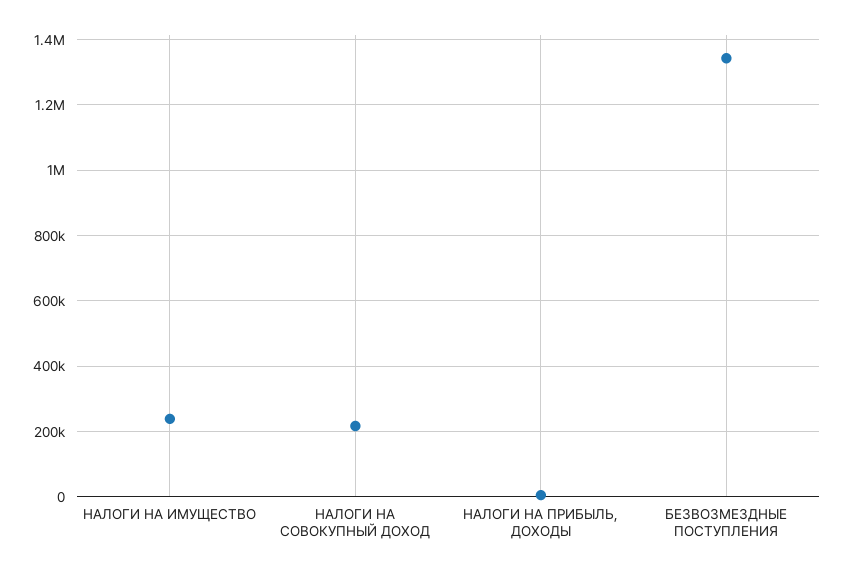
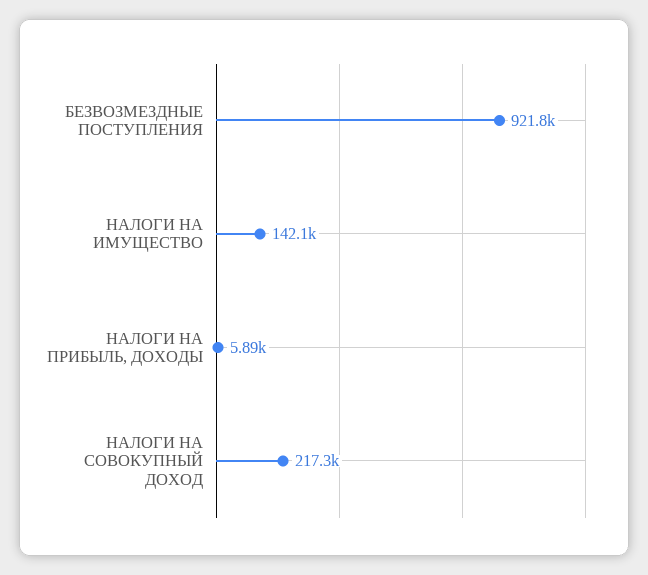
НАЛОГИ НА ИМУЩЕСТВО: 240000 -> 142100
БЕЗВОЗМЕЗДНЫЕ ПОСТУПЛЕНИЯ: 1340000 -> 921800

